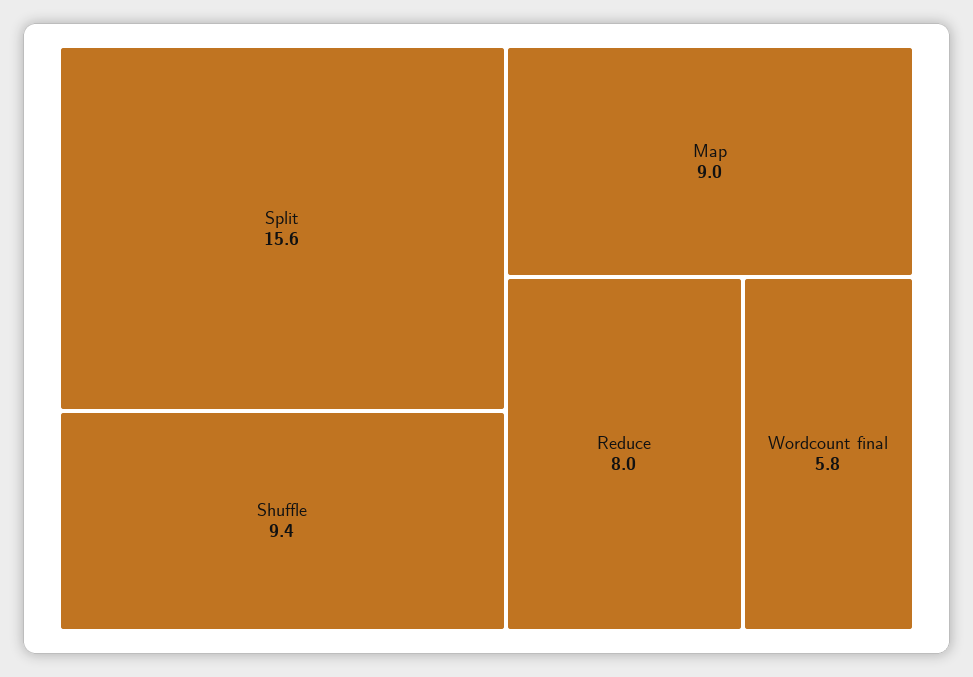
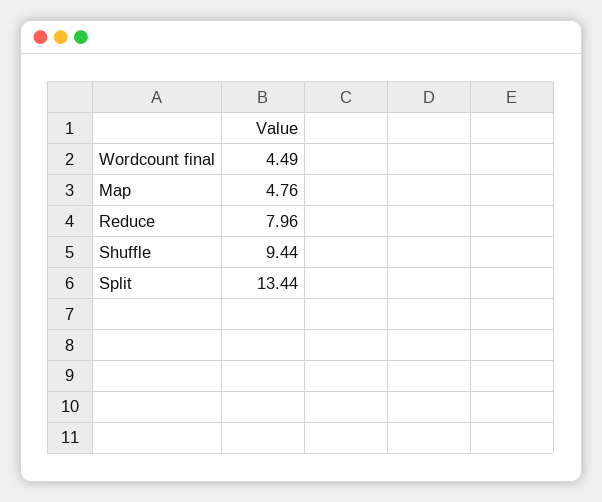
Split: 15.6 -> 13.44
Map: 9 -> 4.76
Wordcount final: 5.8 -> 4.49

